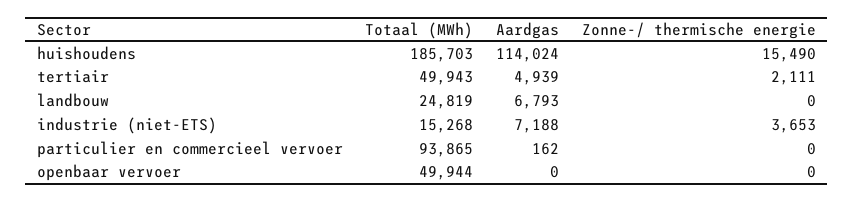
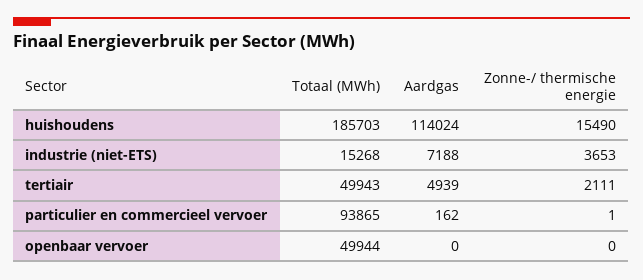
Totaal (MWh), landbouw: 24819 -> none
Aardgas, landbouw: 6793 -> none
Zonne-/ thermische energie, landbouw: 0 -> none
Zonne-/ thermische energie, particulier en commercieel vervoer: 0 -> 1

